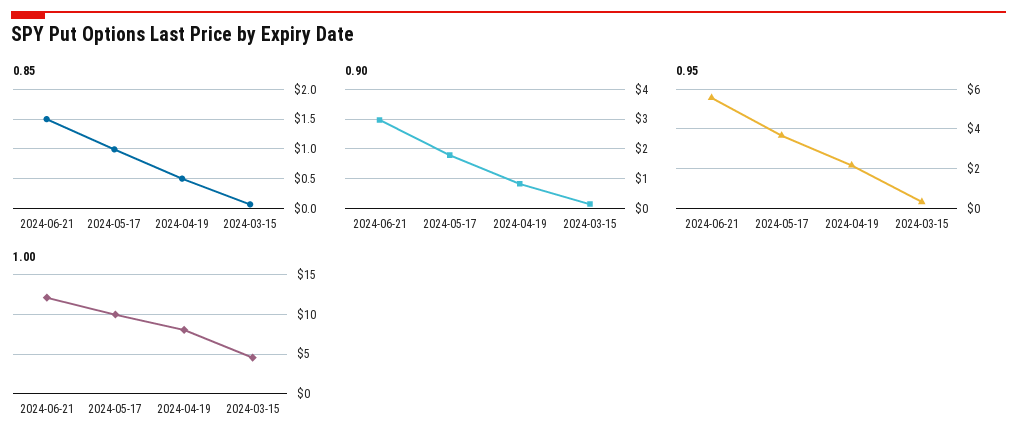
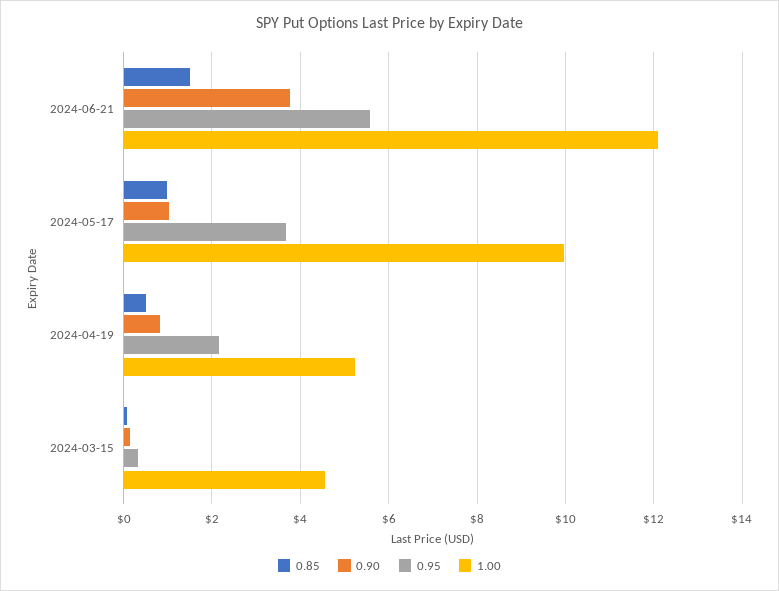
0.90, 2024-06-21: 3 -> 3.8
0.90, 2024-05-17: 1.75 -> 1
1.00, 2024-04-19: 8 -> 5.2

